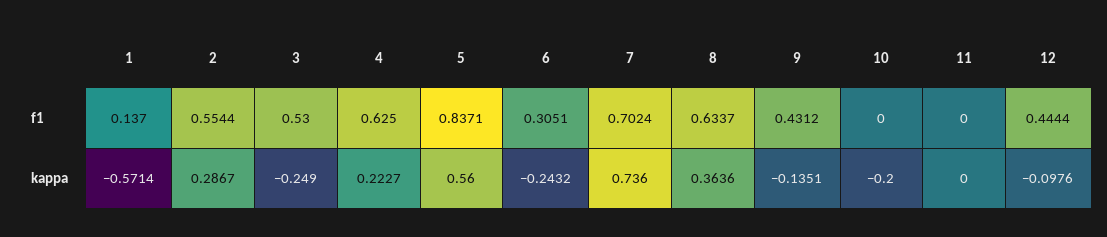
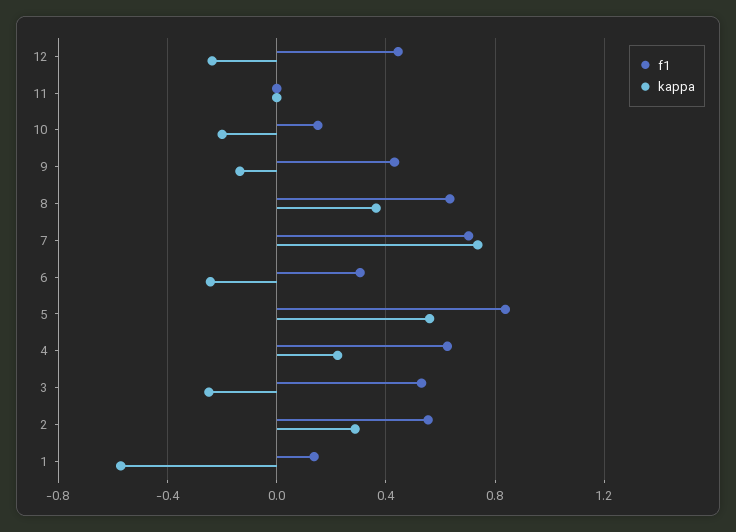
f1, 10: 0 -> 0.15
kappa, 12: -0.0976 -> -0.25

